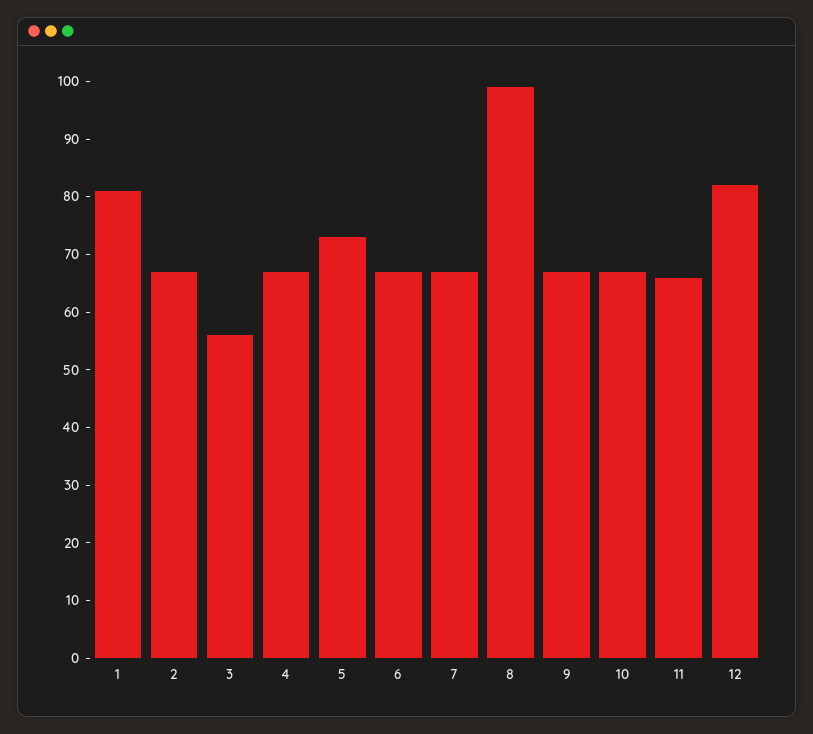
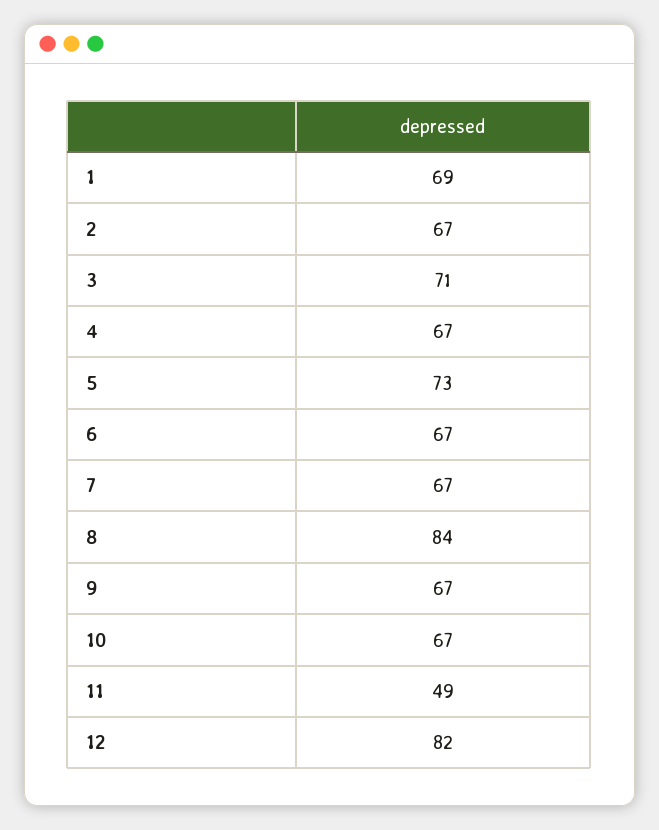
1: 80 -> 69
3: 55 -> 71
8: 100 -> 84
11: 65 -> 49

